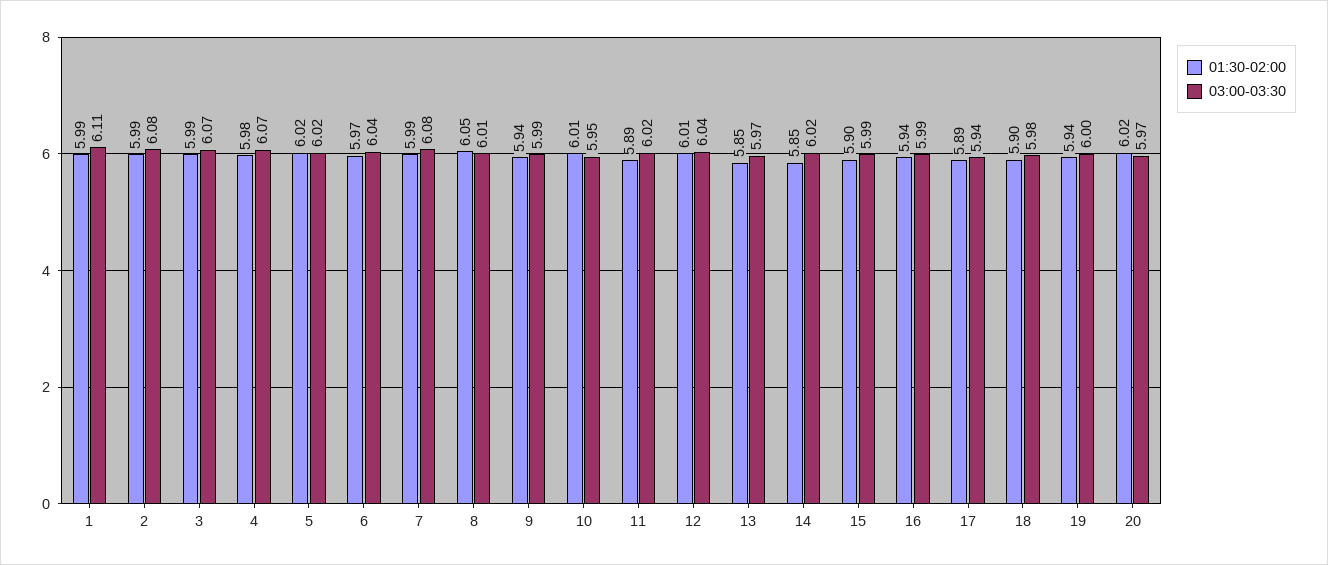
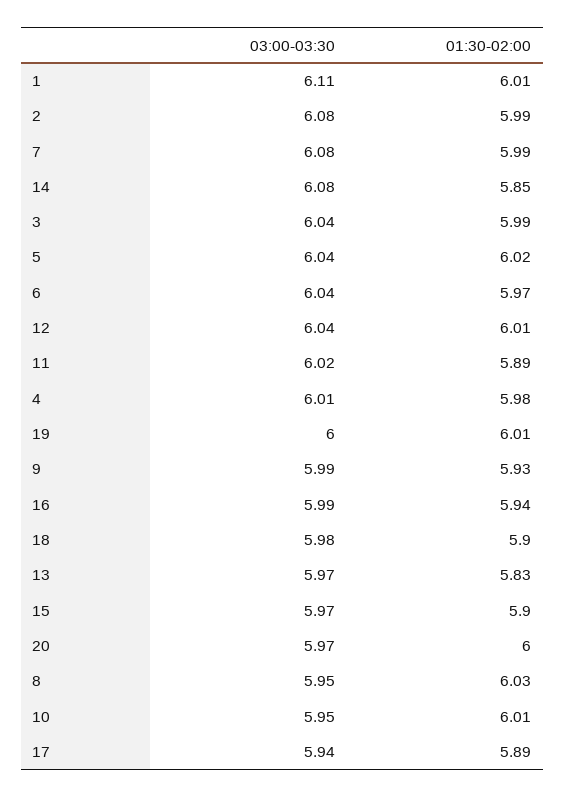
01:30-02:00, 1: 5.99 -> 6.01
03:00-03:30, 3: 6.07 -> 6.04
03:00-03:30, 4: 6.07 -> 6.01
03:00-03:30, 5: 6.02 -> 6.04
01:30-02:00, 8: 6.05 -> 6.03
03:00-03:30, 8: 6.01 -> 5.95
01:30-02:00, 9: 5.94 -> 5.93
01:30-02:00, 13: 5.85 -> 5.83
03:00-03:30, 14: 6.02 -> 6.08
03:00-03:30, 15: 5.99 -> 5.97
01:30-02:00, 19: 5.94 -> 6.01
01:30-02:00, 20: 6.02 -> 6

